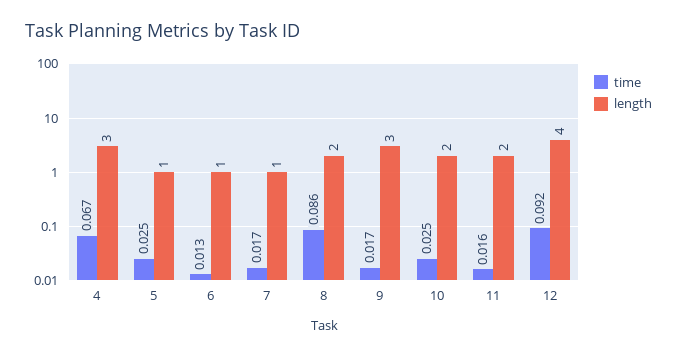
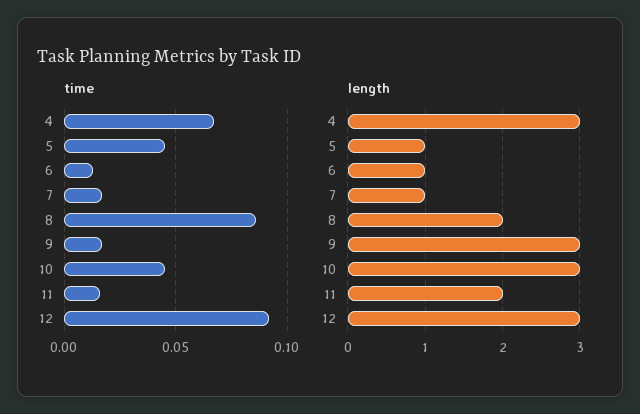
time, 5: 0.025 -> 0.045
time, 10: 0.025 -> 0.045
length, 10: 2 -> 3
length, 12: 4 -> 3

